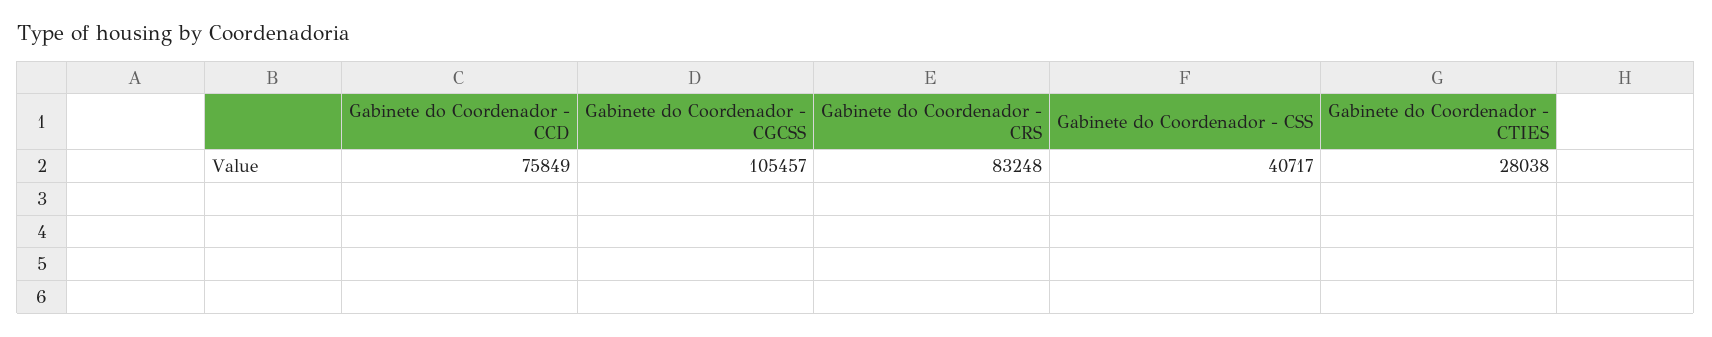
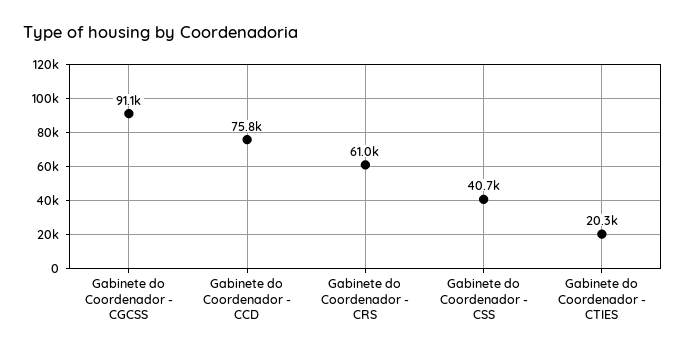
Gabinete do Coordenador - CGCSS: 105457 -> 91100
Gabinete do Coordenador - CRS: 83248 -> 61000
Gabinete do Coordenador - CTIES: 28038 -> 20300

